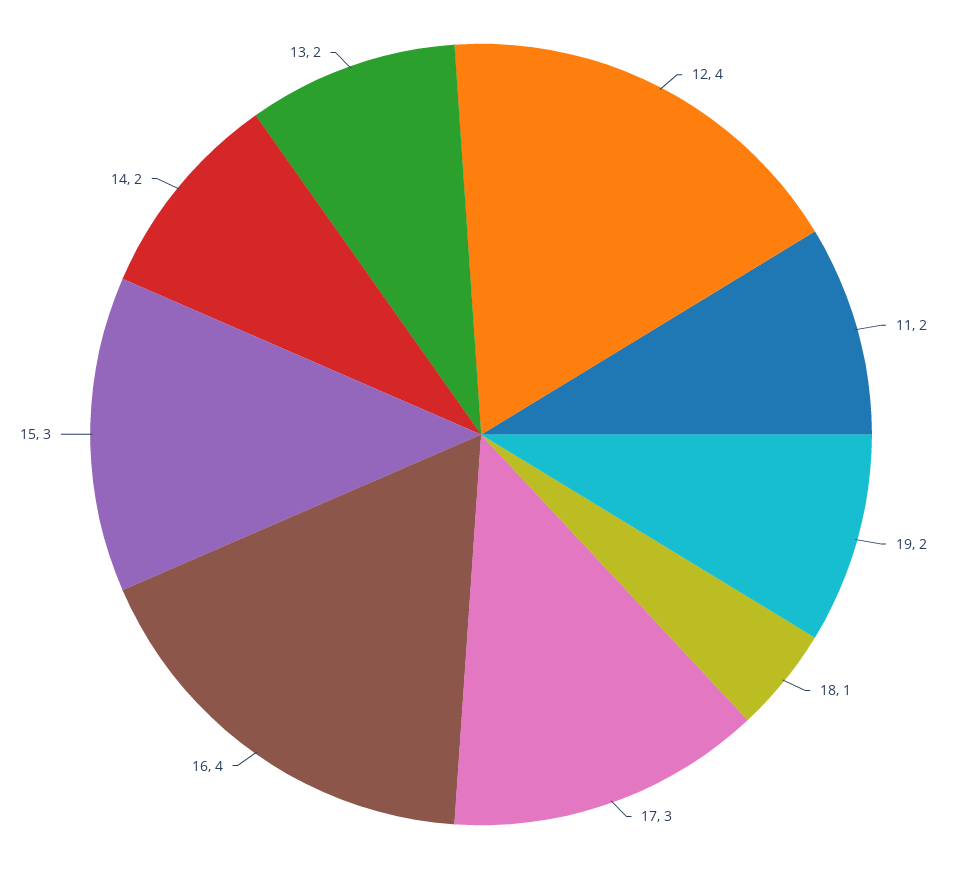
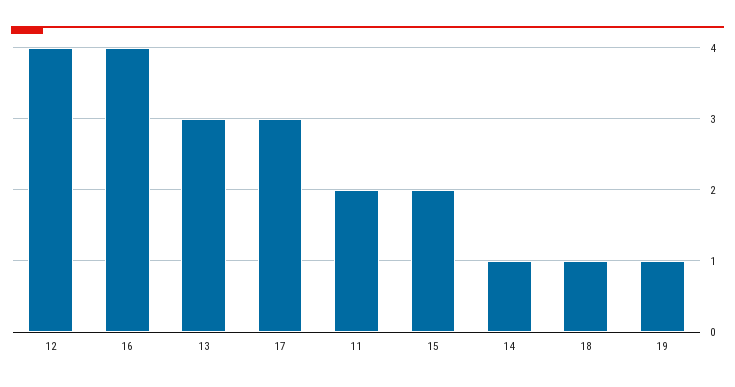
19: 2 -> 1
15: 3 -> 2
14: 2 -> 1
13: 2 -> 3

